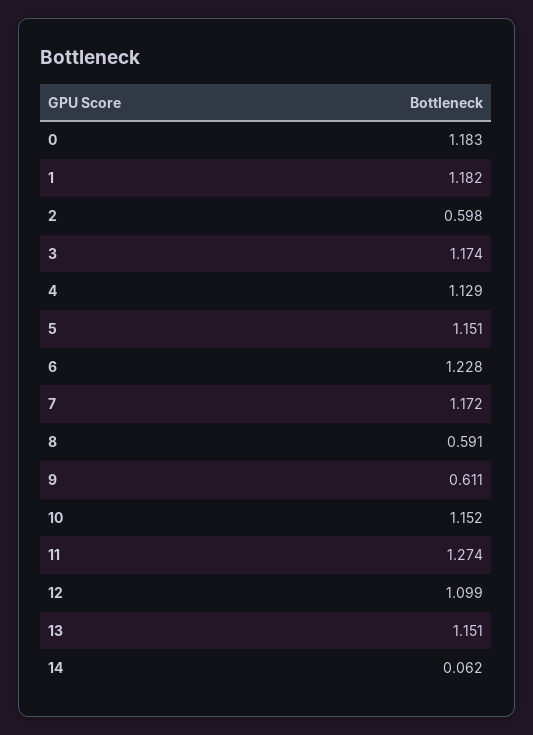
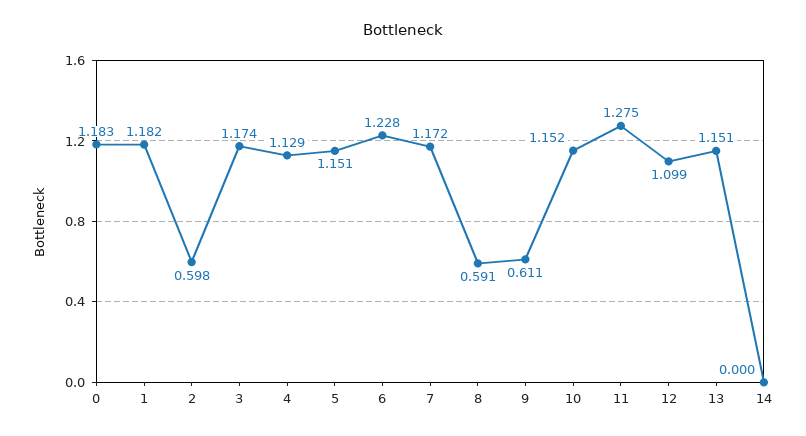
11: 1.274 -> 1.275
14: 0.062 -> 0

